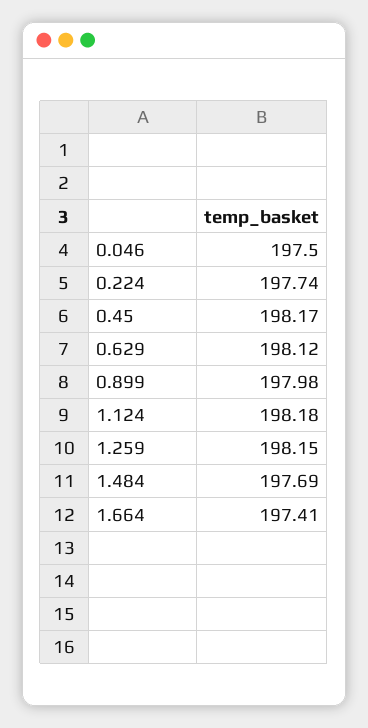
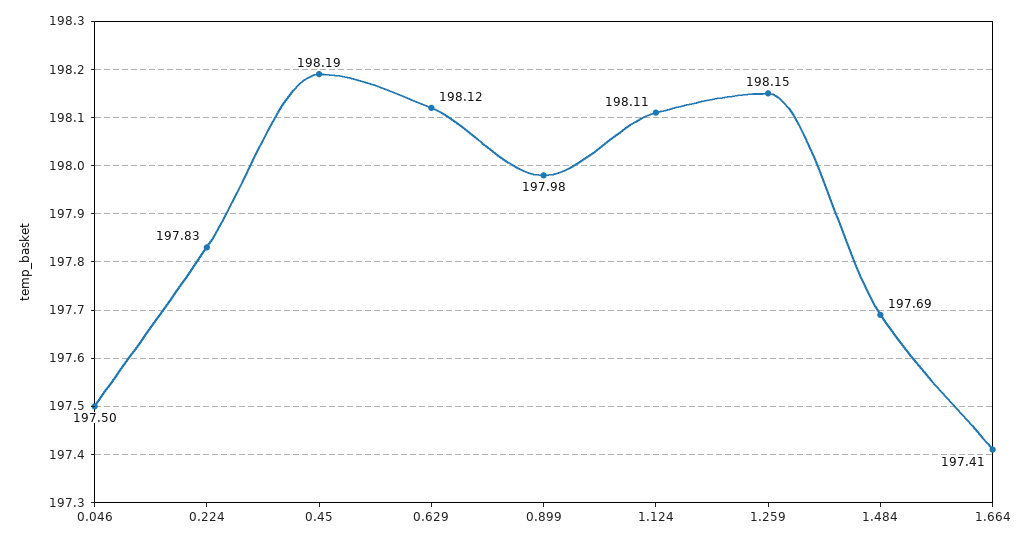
0.224: 197.74 -> 197.83
0.45: 198.17 -> 198.19
1.124: 198.18 -> 198.11

